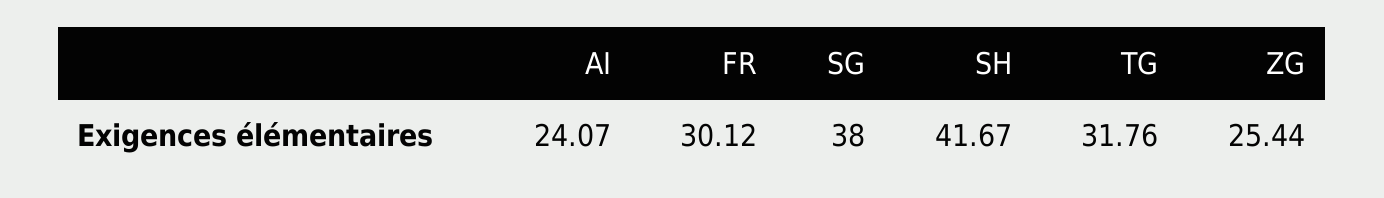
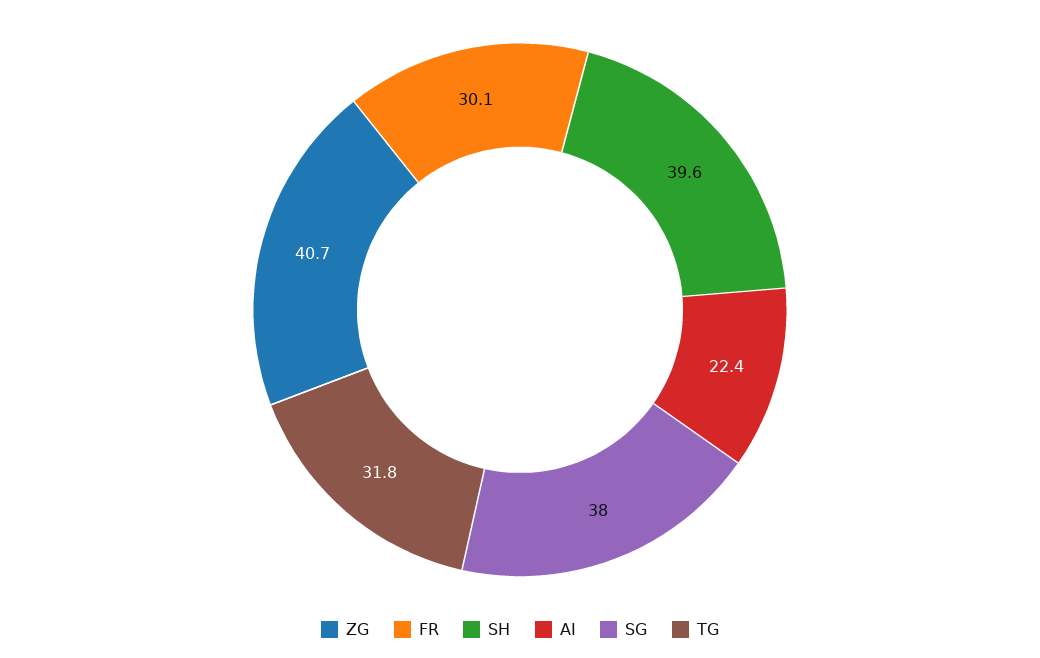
AI: 24.07 -> 22.4
SH: 41.67 -> 39.6
ZG: 25.44 -> 40.7

